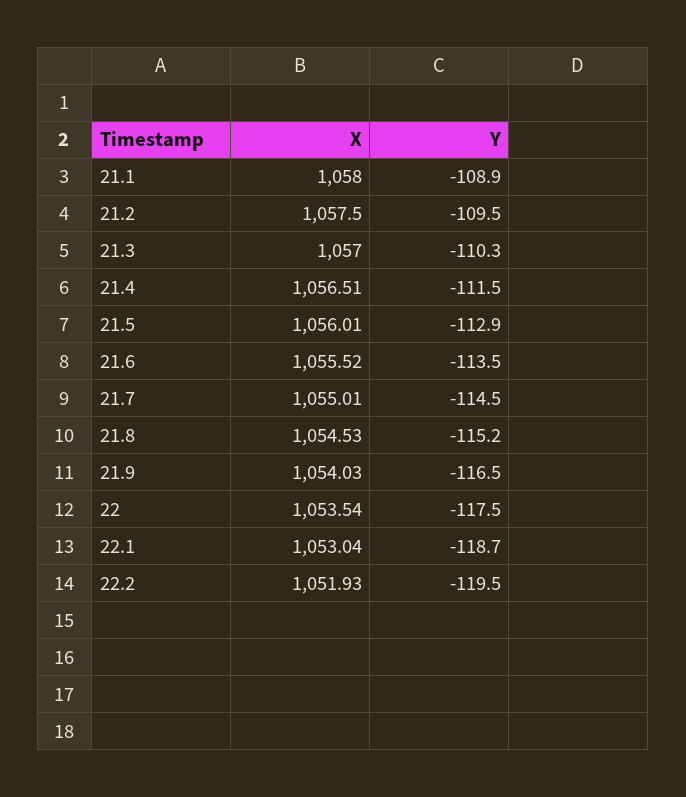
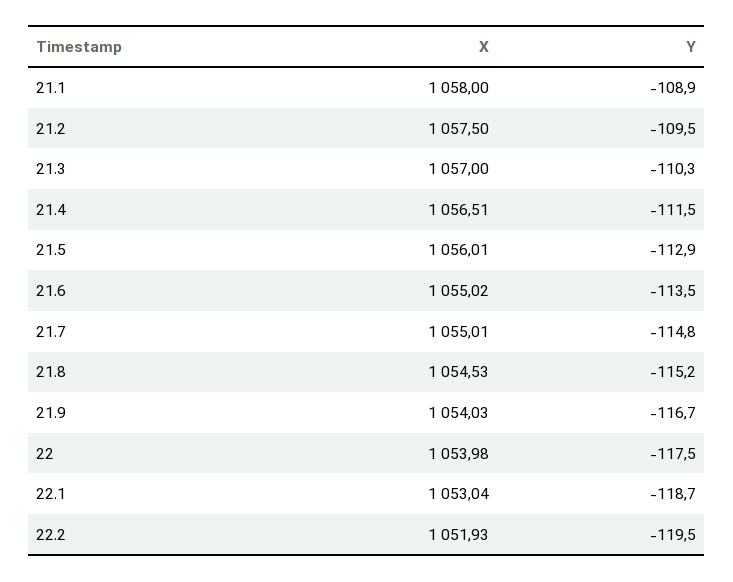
X, 21.6: 1055.52 -> 1055.02
Y, 21.7: -114.5 -> -114.8
Y, 21.9: -116.5 -> -116.7
X, 22: 1053.54 -> 1053.98

